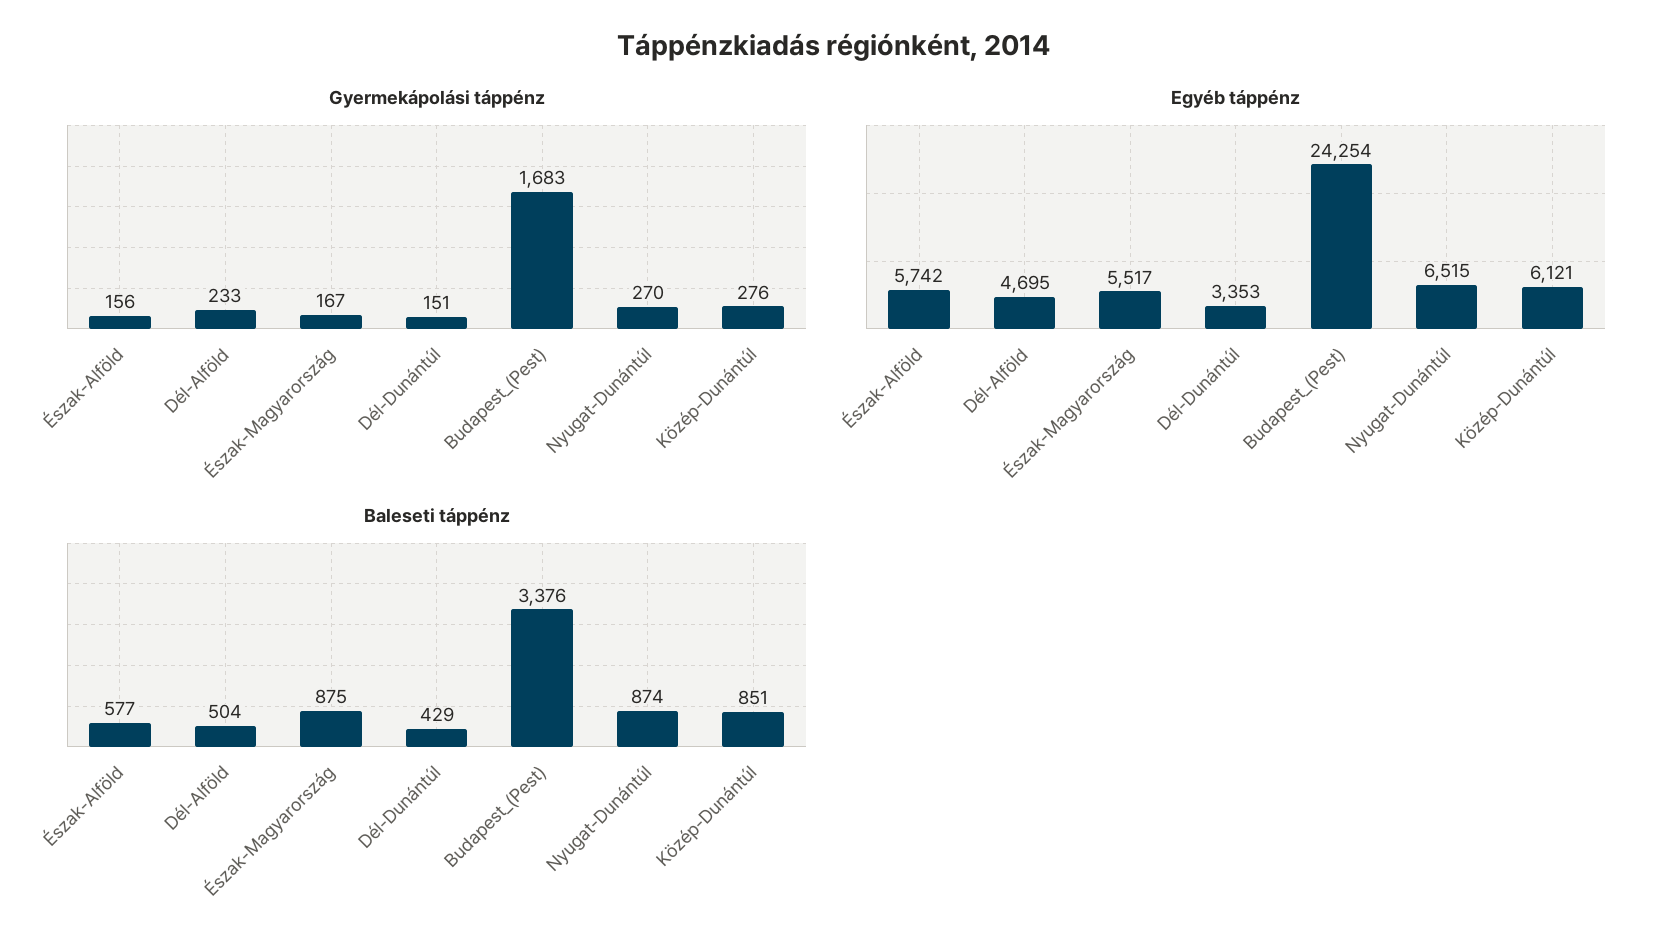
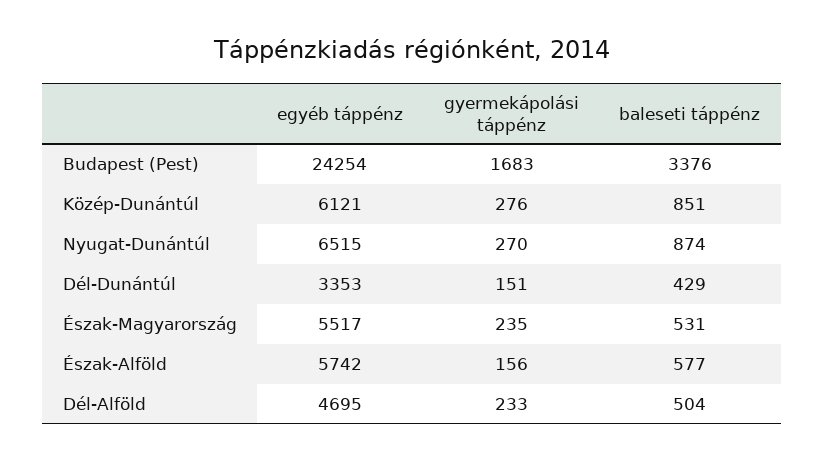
Gyermekápolási táppénz, Észak-Magyarország: 167 -> 235
Baleseti táppénz, Észak-Magyarország: 875 -> 531

